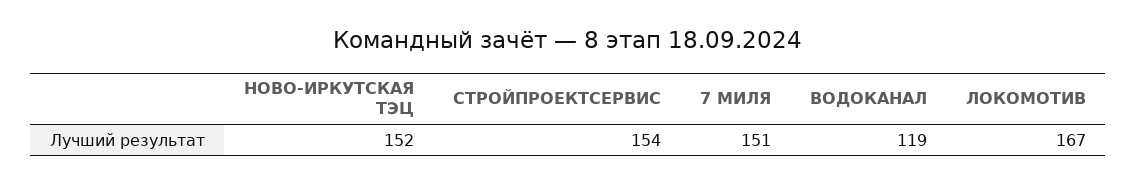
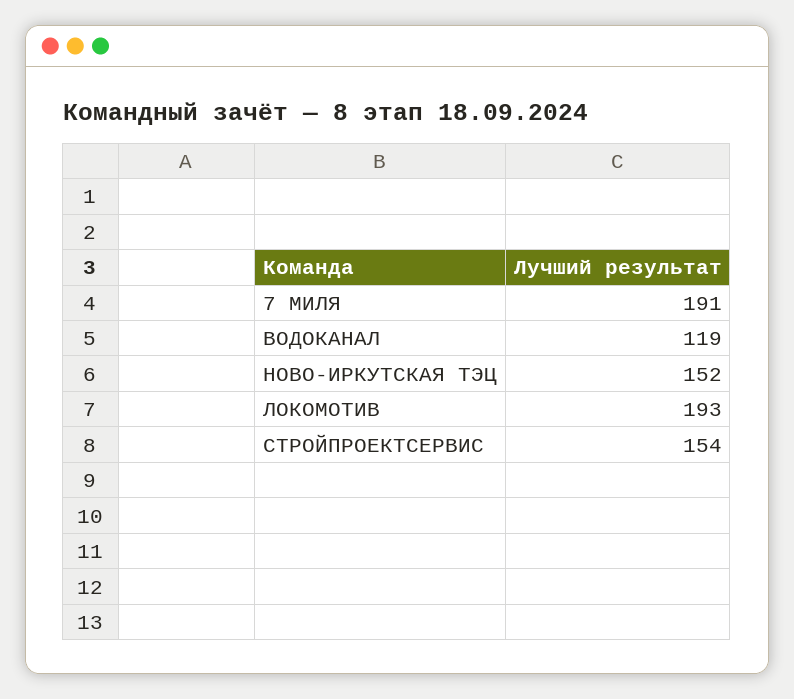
7 МИЛЯ: 151 -> 191
ЛОКОМОТИВ: 167 -> 193

